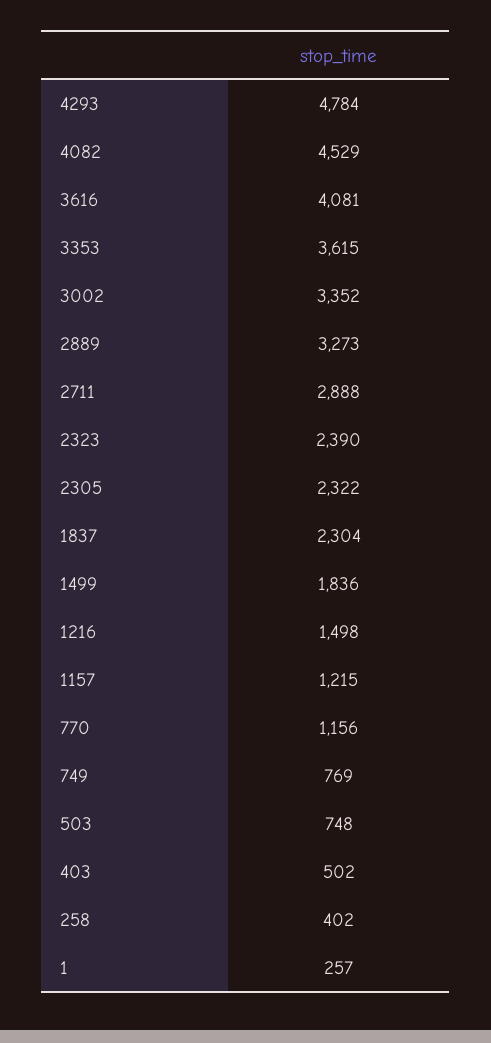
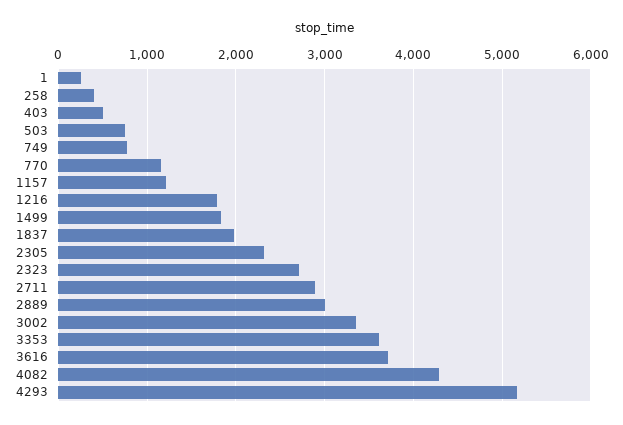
4293: 4784 -> 5200
4082: 4529 -> 4300
3616: 4081 -> 3700
2889: 3273 -> 3000
2323: 2390 -> 2700
1837: 2304 -> 2000
1216: 1498 -> 1800

